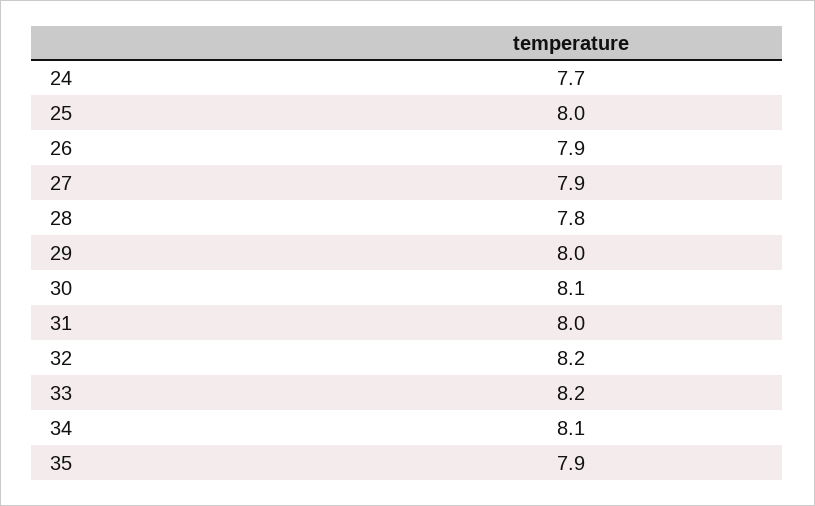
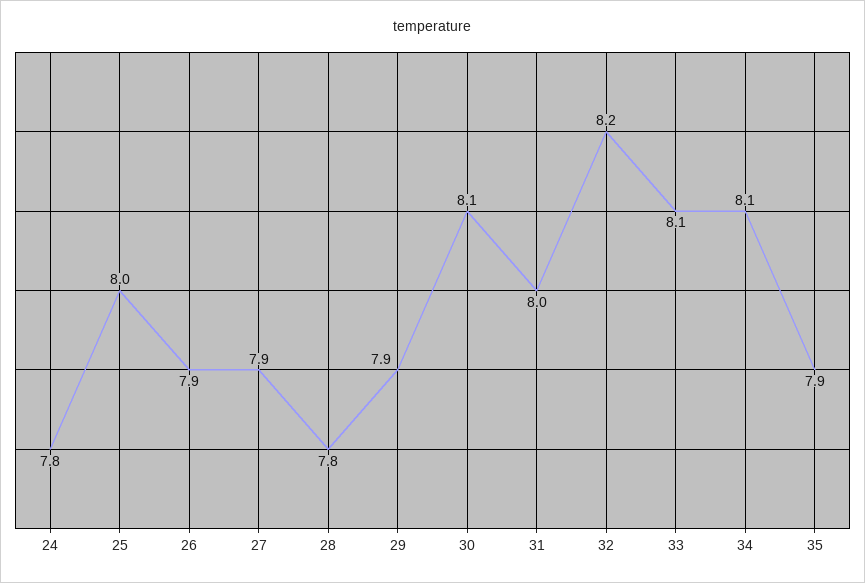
24: 7.7 -> 7.8
29: 8 -> 7.9
33: 8.2 -> 8.1

